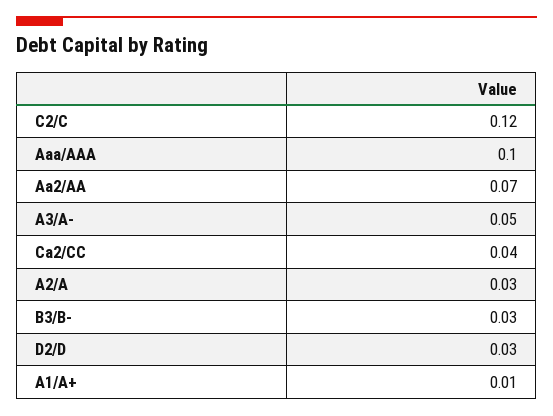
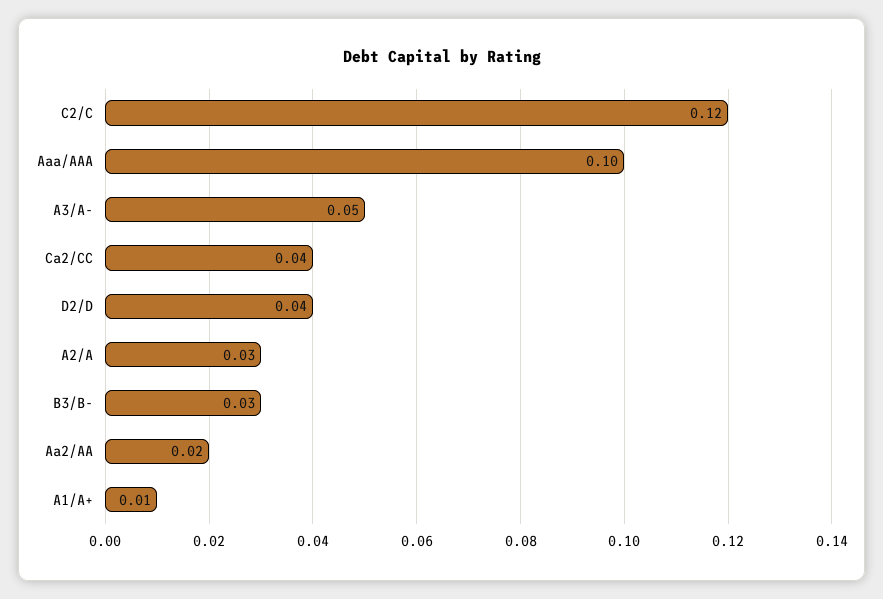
Aa2/AA: 0.07 -> 0.02
D2/D: 0.03 -> 0.04

